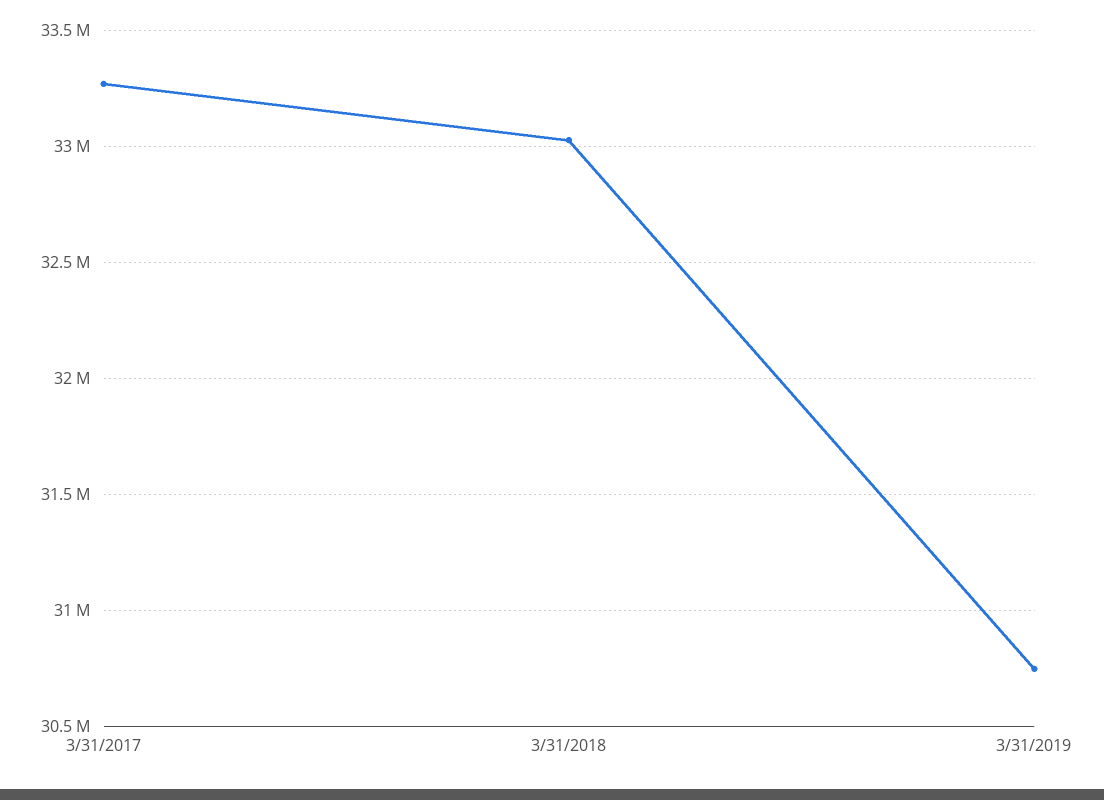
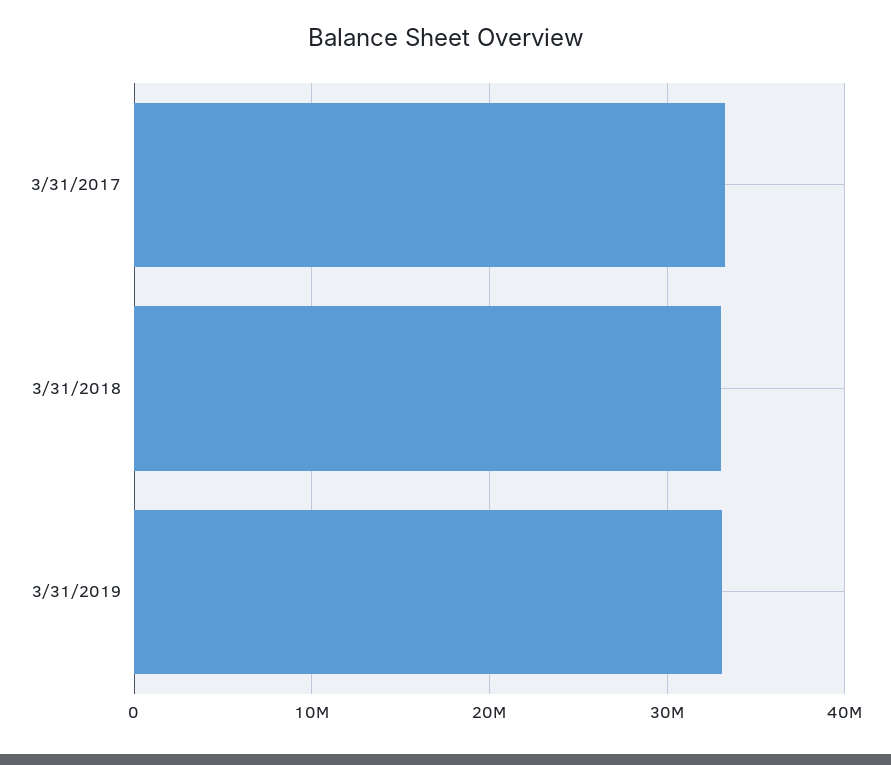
3/31/2019: 30750000 -> 33000000

